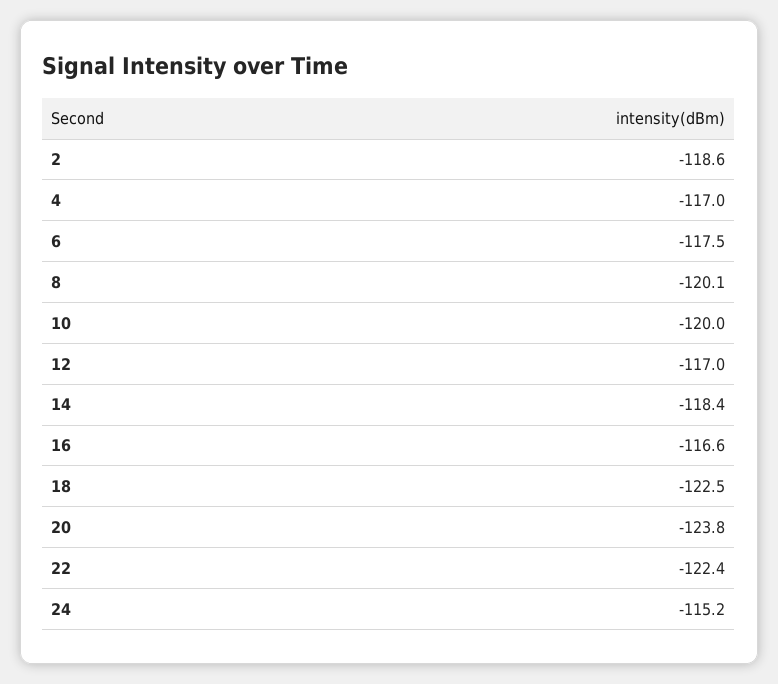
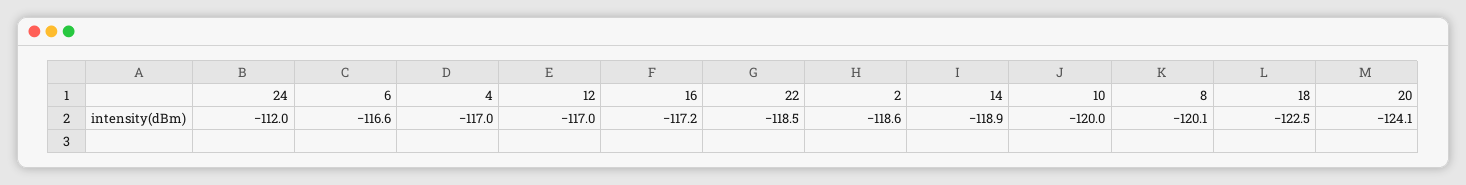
6: -117.5 -> -116.6
14: -118.4 -> -118.9
16: -116.6 -> -117.2
20: -123.8 -> -124.1
22: -122.4 -> -118.5
24: -115.2 -> -112

